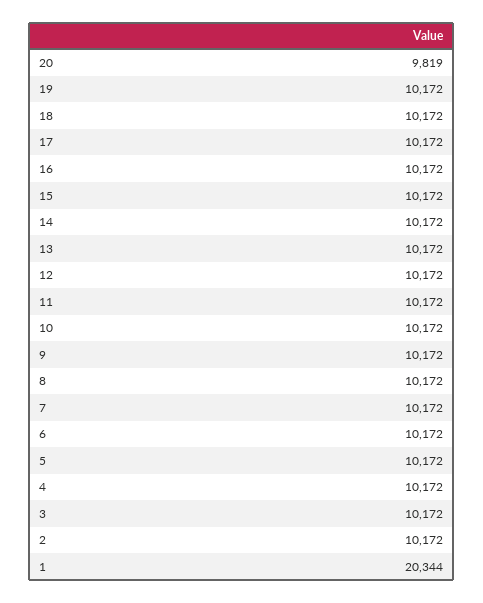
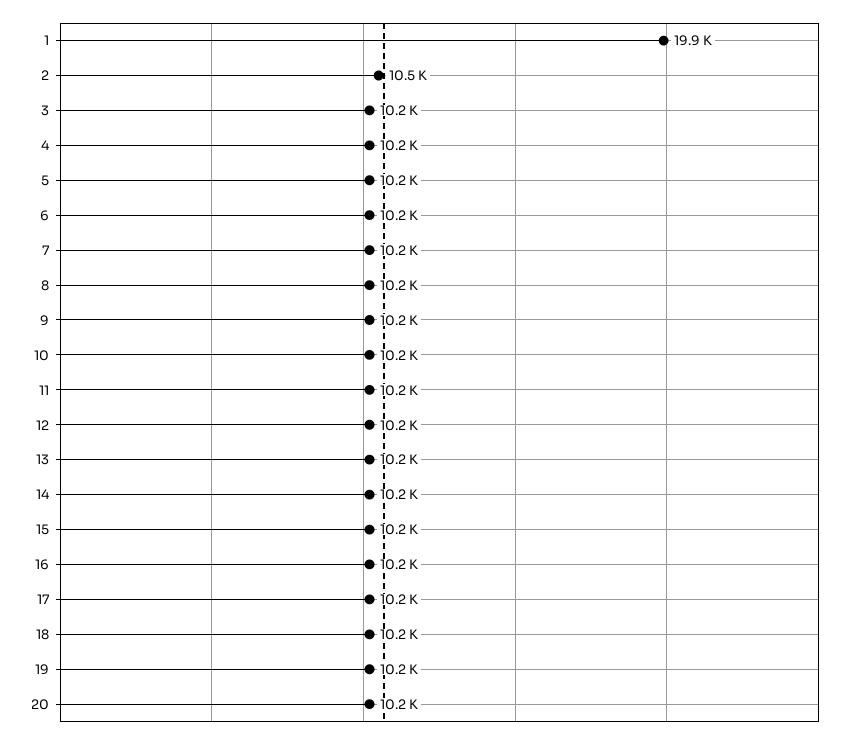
20: 9819 -> 10200
2: 10172 -> 10500
1: 20344 -> 19900

